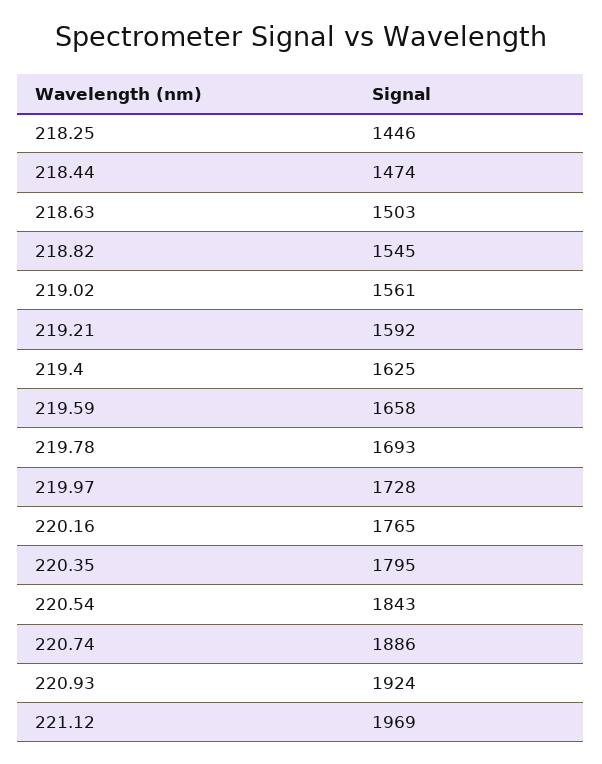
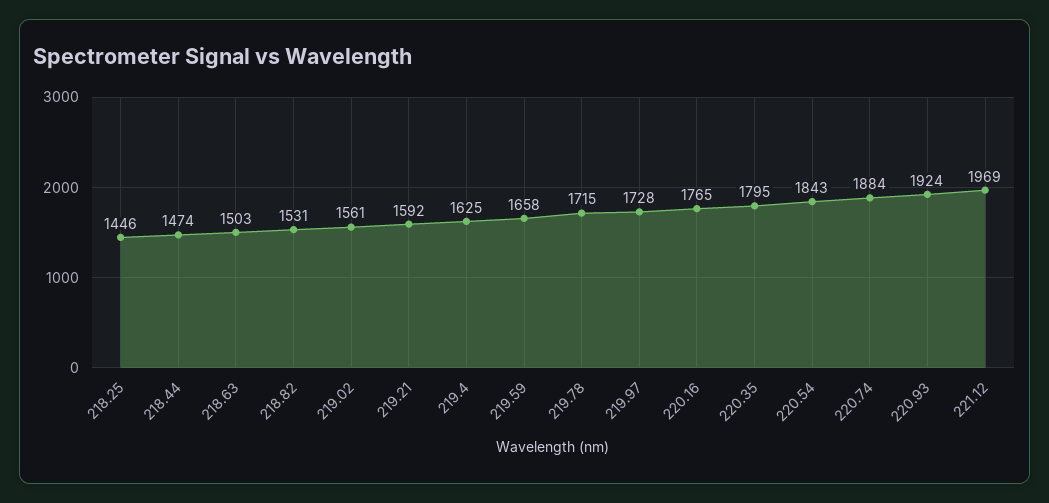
218.82: 1545 -> 1531
219.78: 1693 -> 1715
220.74: 1886 -> 1884

